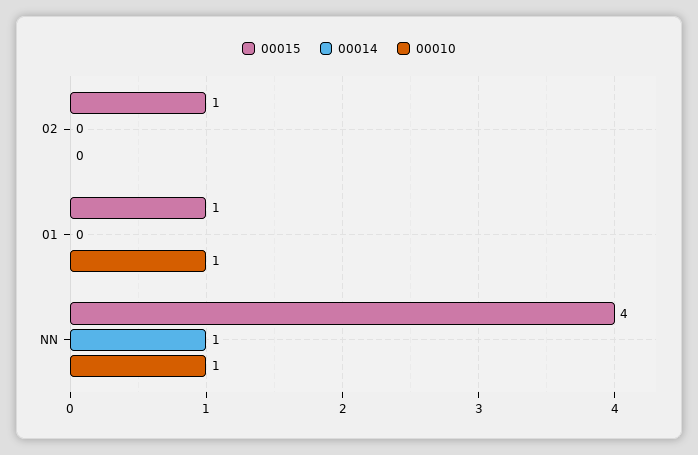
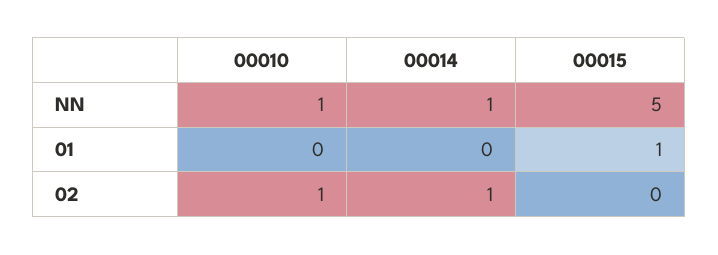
00015, 02: 1 -> 0
00014, 02: 0 -> 1
00010, 02: 0 -> 1
00010, 01: 1 -> 0
00015, NN: 4 -> 5

